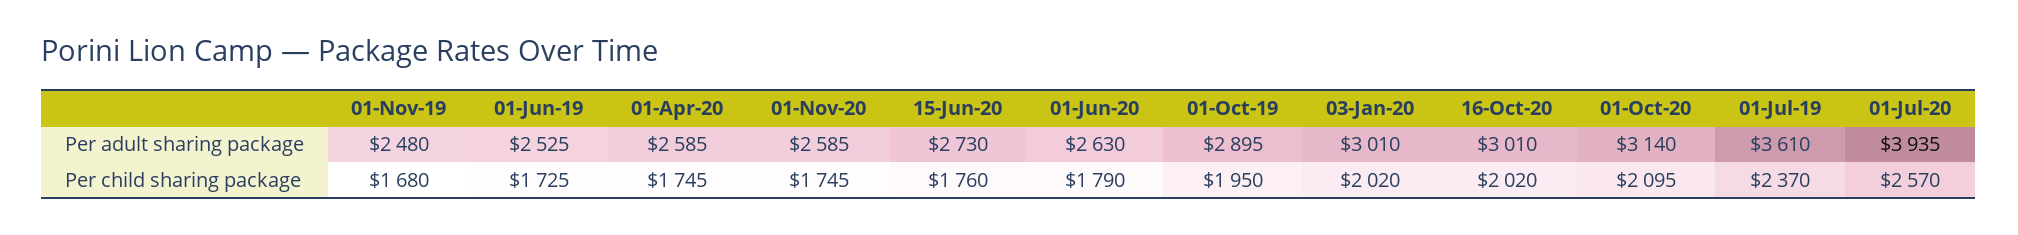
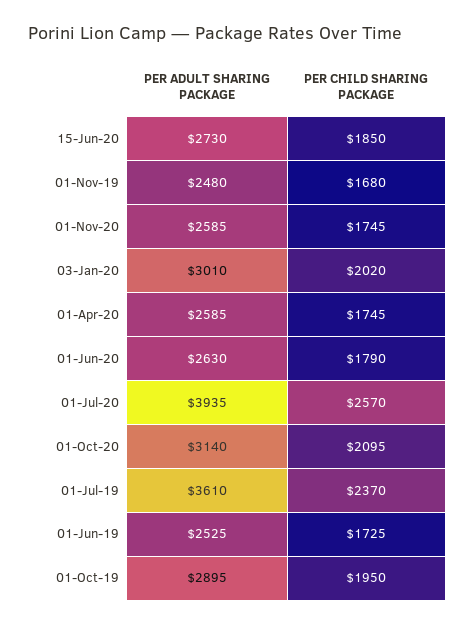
16-Oct-20, Per adult sharing package: 3010 -> none
15-Jun-20, Per child sharing package: 1760 -> 1850
16-Oct-20, Per child sharing package: 2020 -> none

